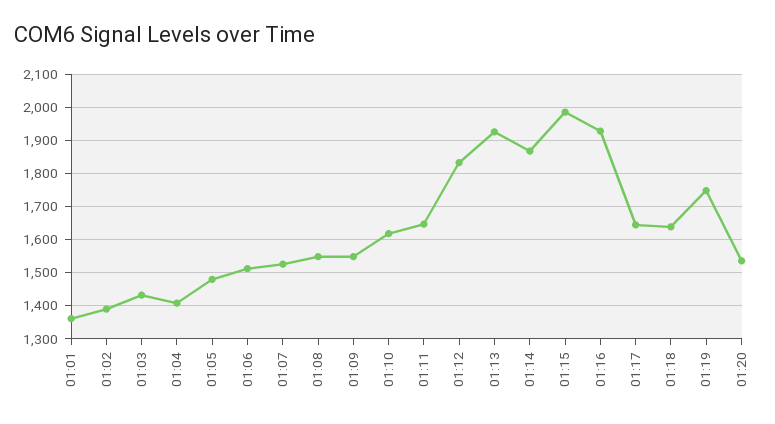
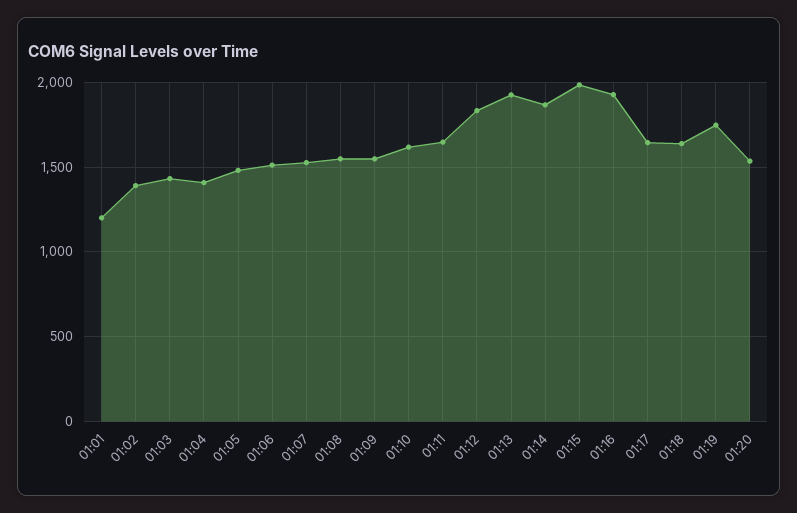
01:01: 1360 -> 1200

